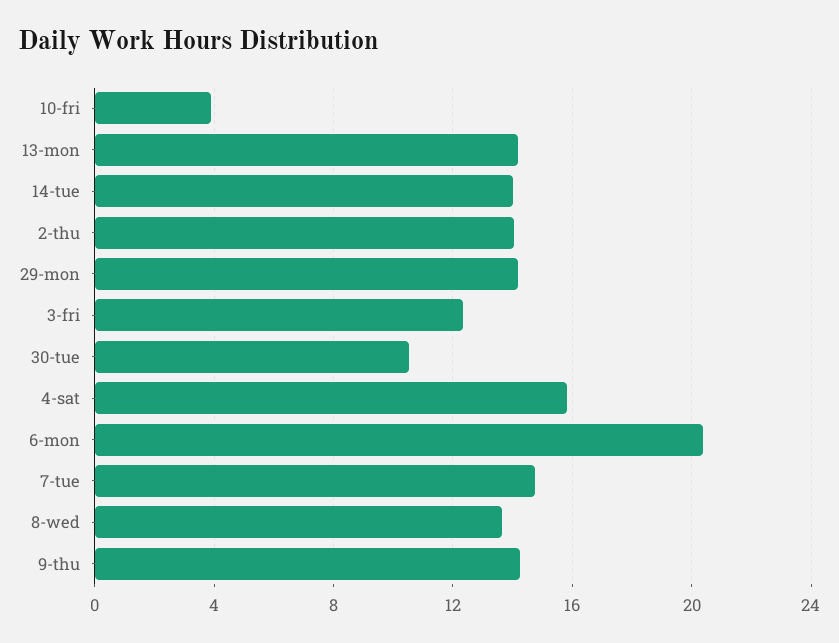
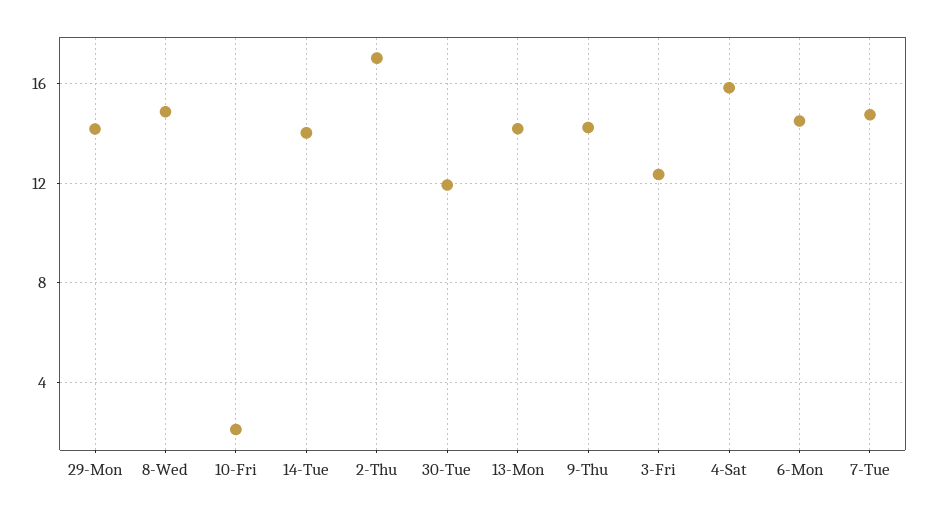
10-fri: 4 -> 2
2-thu: 14 -> 17
30-tue: 10.5 -> 12
6-mon: 20.5 -> 14.5
8-wed: 13.5 -> 15

